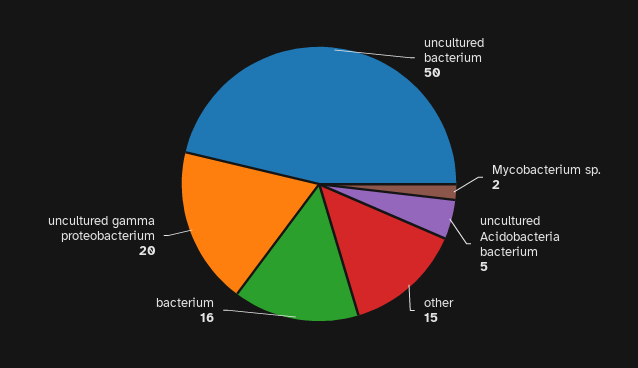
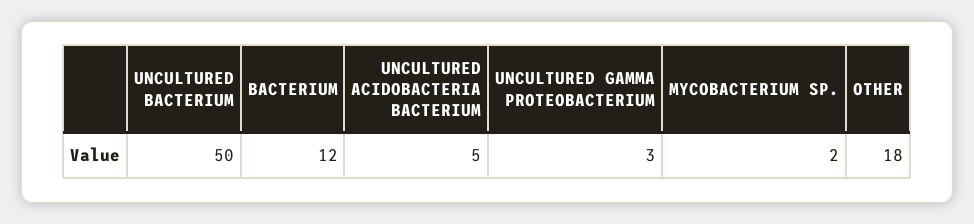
other: 15 -> 18
bacterium: 16 -> 12
uncultured gamma proteobacterium: 20 -> 3

